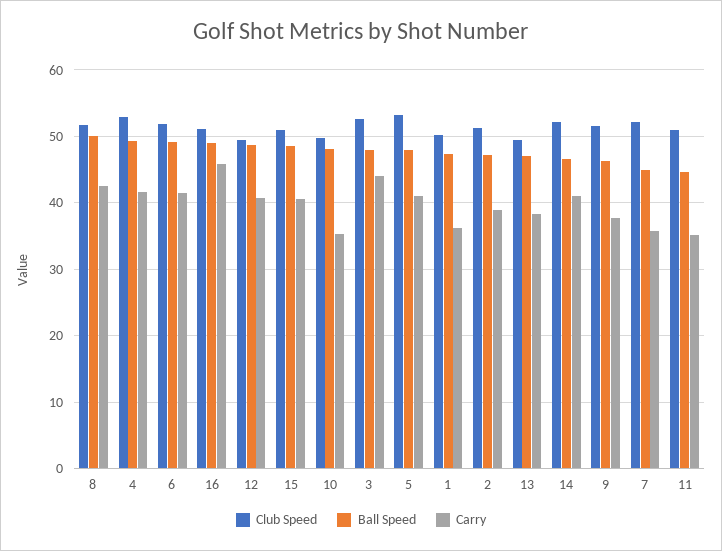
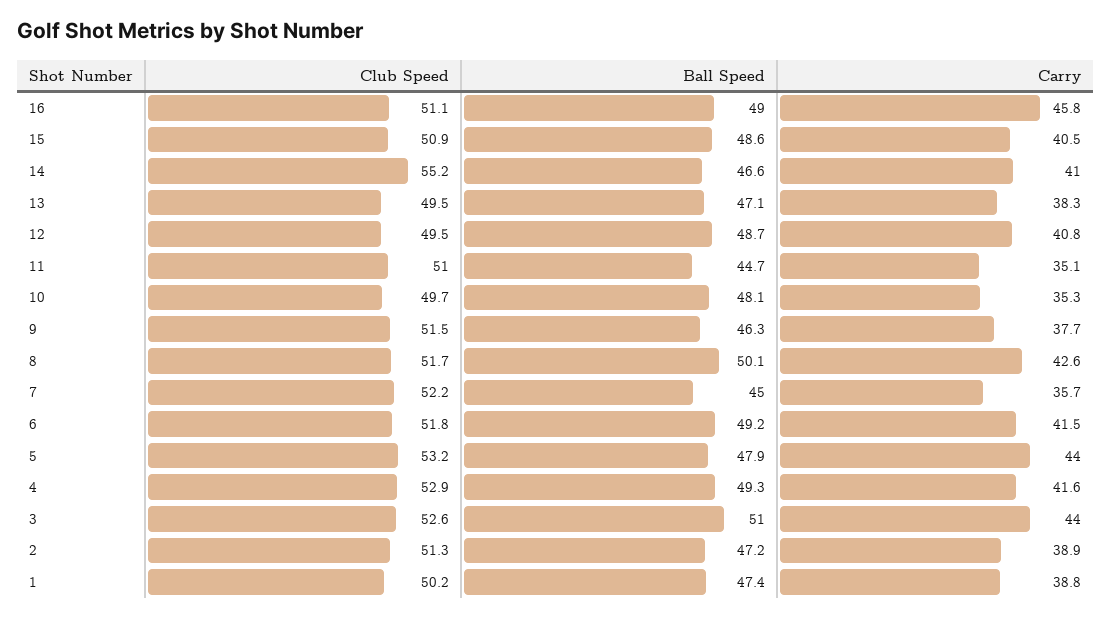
Ball Speed, 3: 48 -> 51
Carry, 5: 41 -> 44
Carry, 1: 36 -> 38.8
Club Speed, 14: 52 -> 55.2

